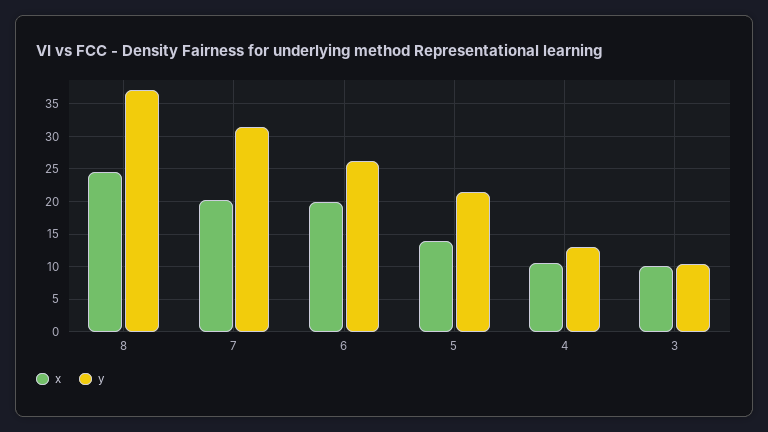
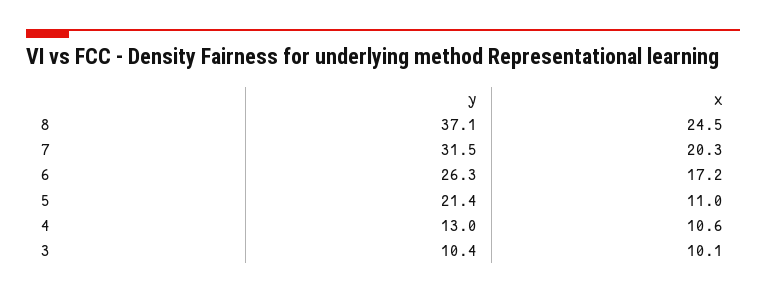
x, 6: 20 -> 17.2
x, 5: 14 -> 11

